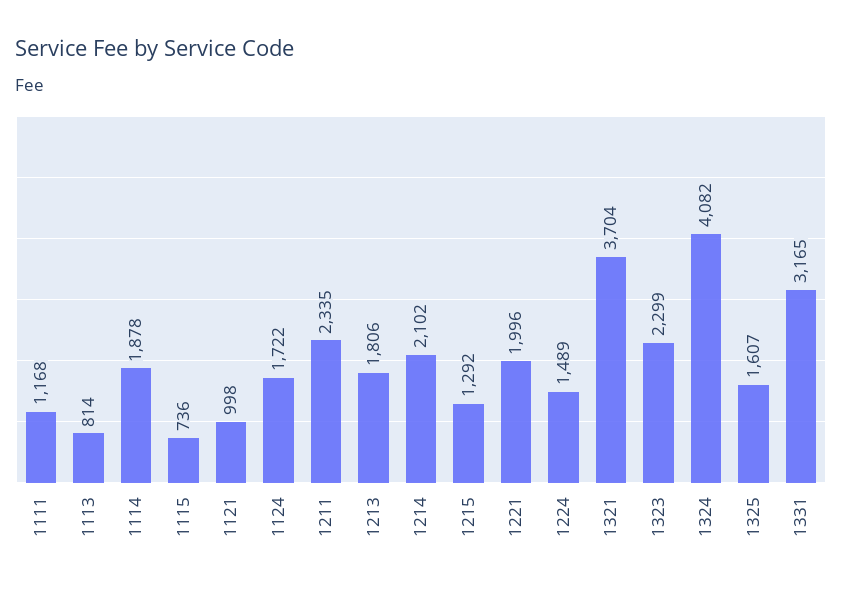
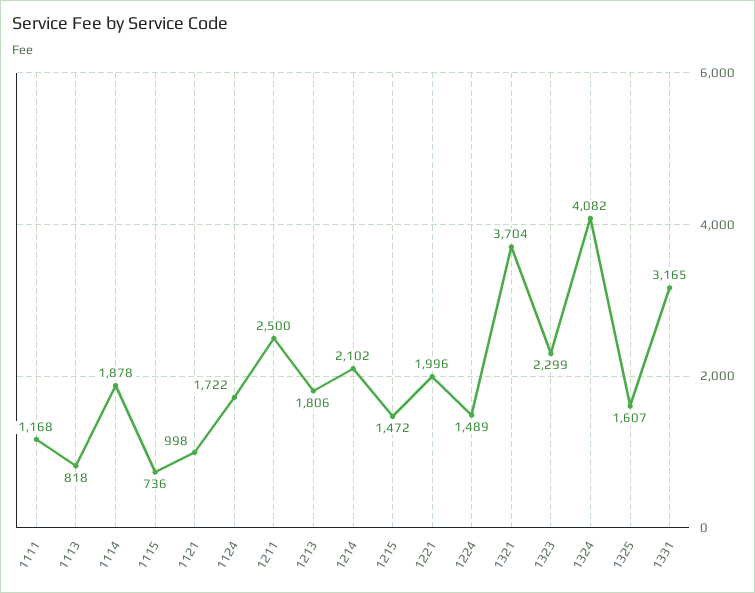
1113: 814 -> 818
1211: 2335 -> 2500
1215: 1292 -> 1472

